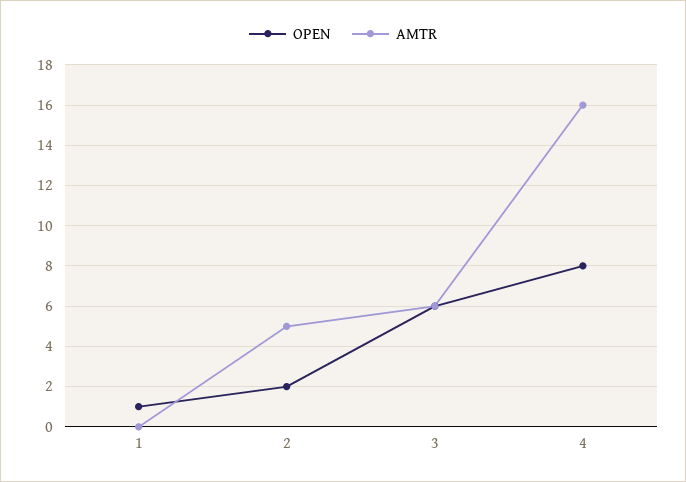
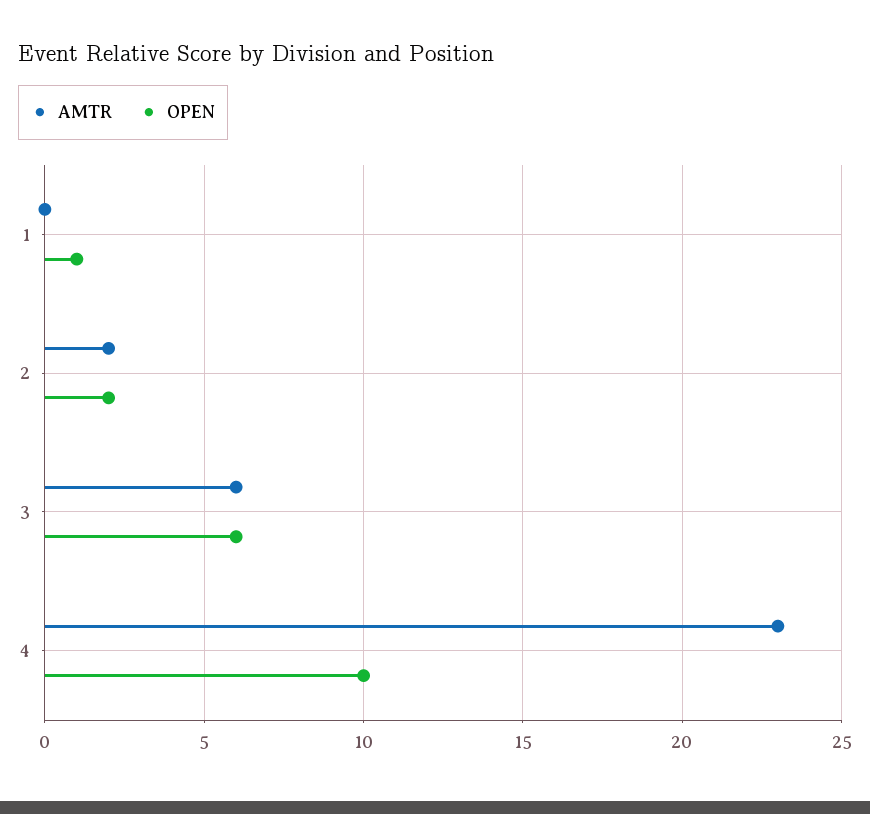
AMTR, 2: 5 -> 2
OPEN, 4: 8 -> 10
AMTR, 4: 16 -> 23

